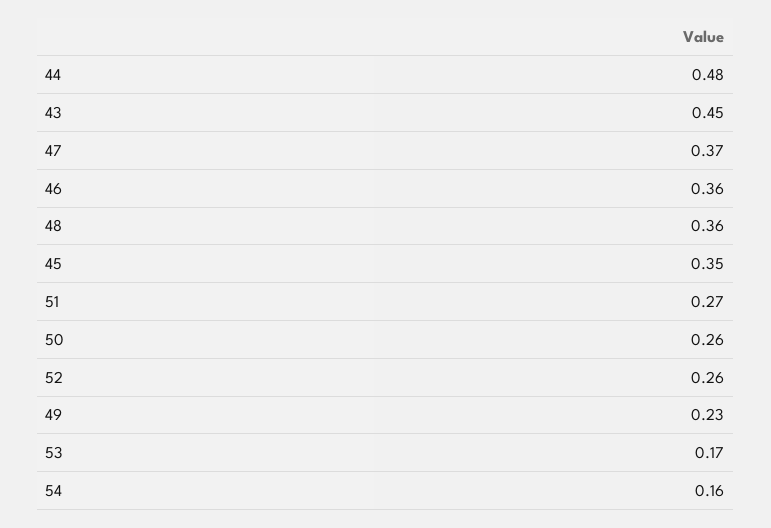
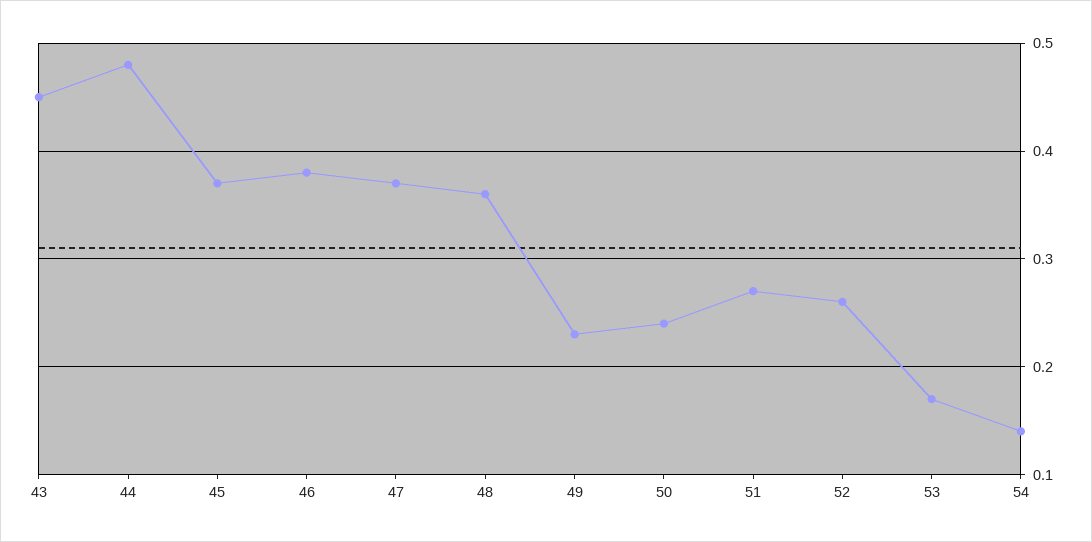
46: 0.36 -> 0.38
45: 0.35 -> 0.37
50: 0.26 -> 0.24
54: 0.16 -> 0.14

